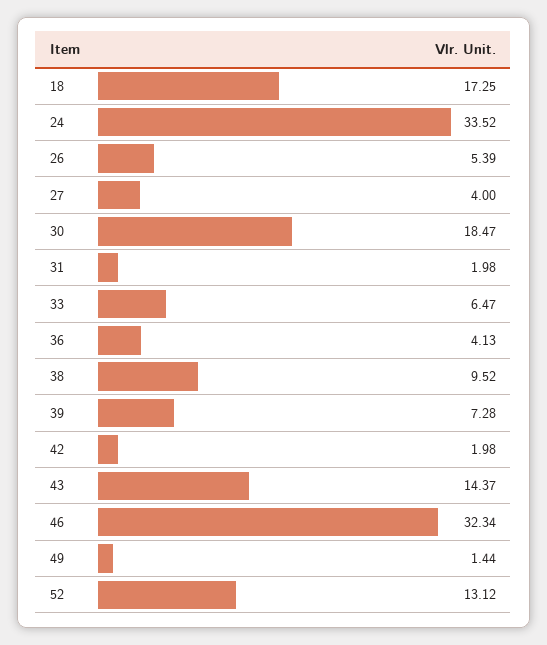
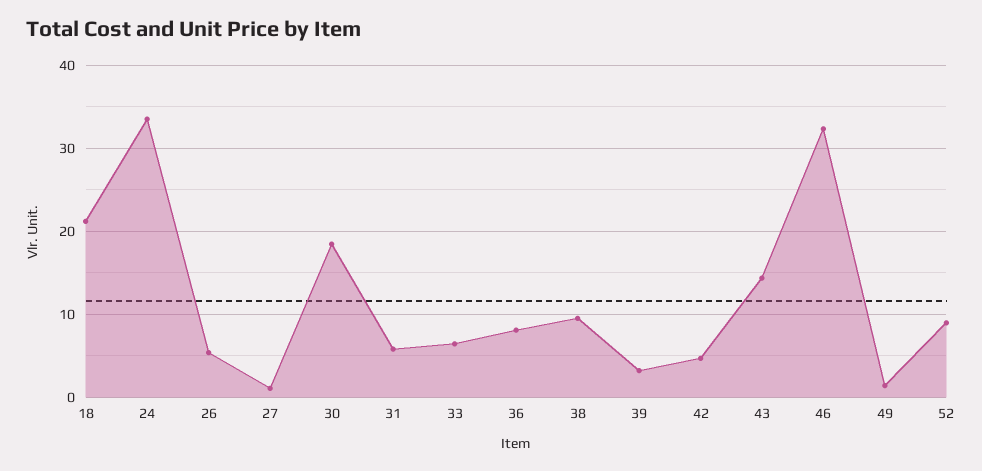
18: 17.25 -> 21
27: 4 -> 1
31: 1.98 -> 6
36: 4.13 -> 8
39: 7.28 -> 3
42: 1.98 -> 5
52: 13.12 -> 9

